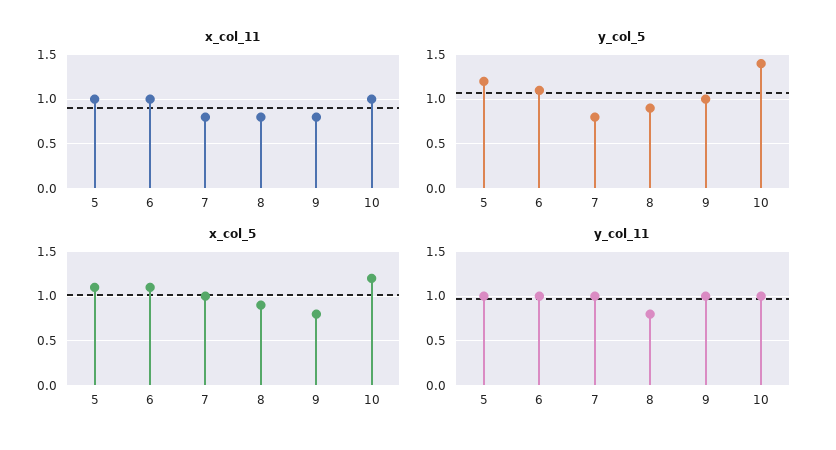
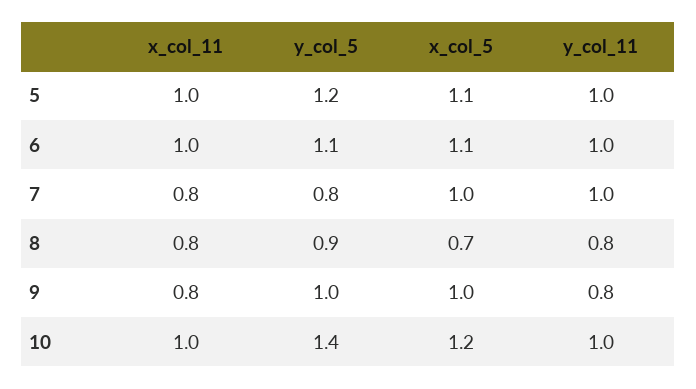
x_col_5, 8: 0.9 -> 0.7
x_col_5, 9: 0.8 -> 1
y_col_11, 9: 1 -> 0.8

